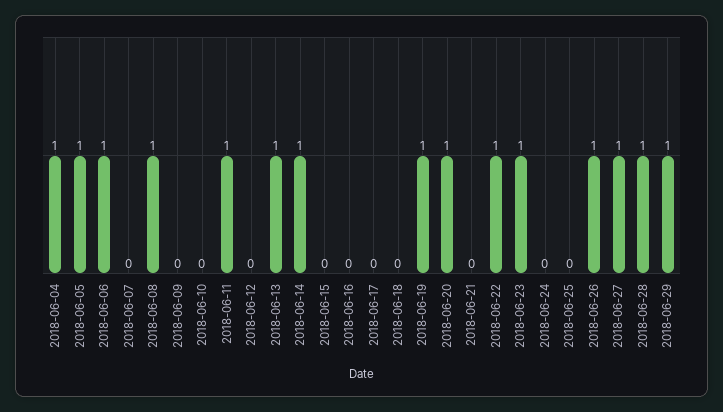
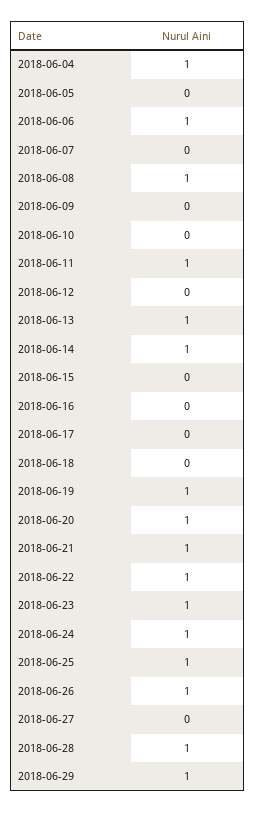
2018-06-05: 1 -> 0
2018-06-21: 0 -> 1
2018-06-24: 0 -> 1
2018-06-25: 0 -> 1
2018-06-27: 1 -> 0

